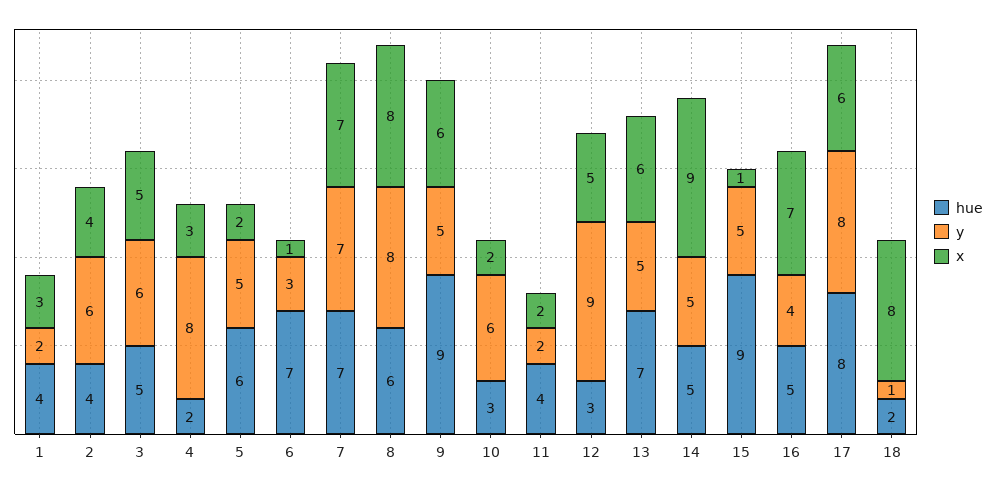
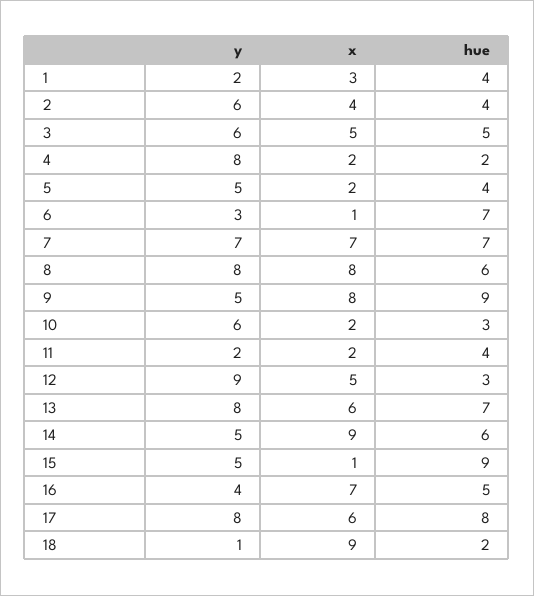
x, 4: 3 -> 2
hue, 5: 6 -> 4
x, 9: 6 -> 8
y, 13: 5 -> 8
hue, 14: 5 -> 6
x, 18: 8 -> 9

